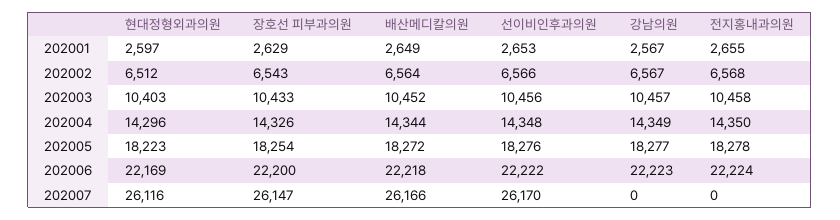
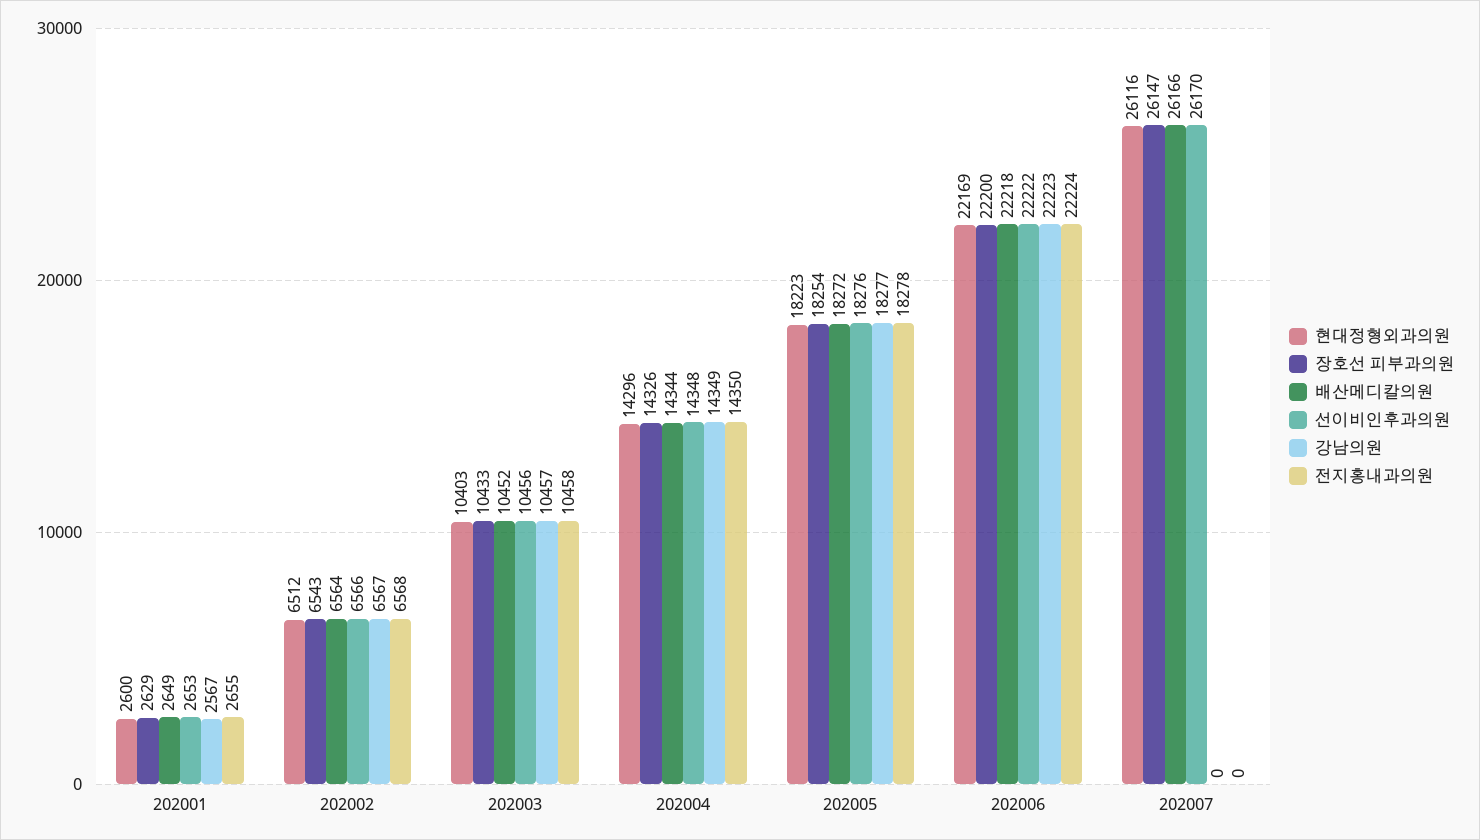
현대정형외과의원, 202001: 2597 -> 2600

